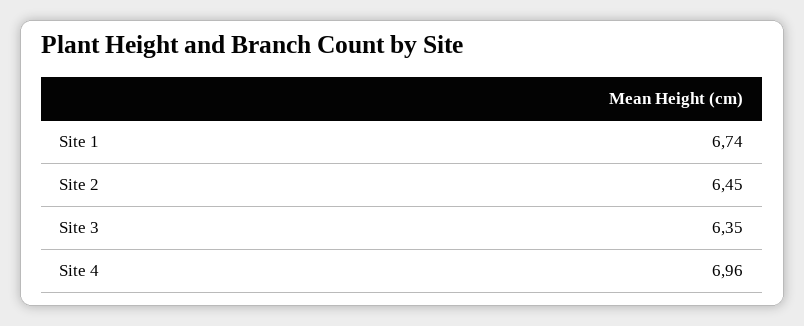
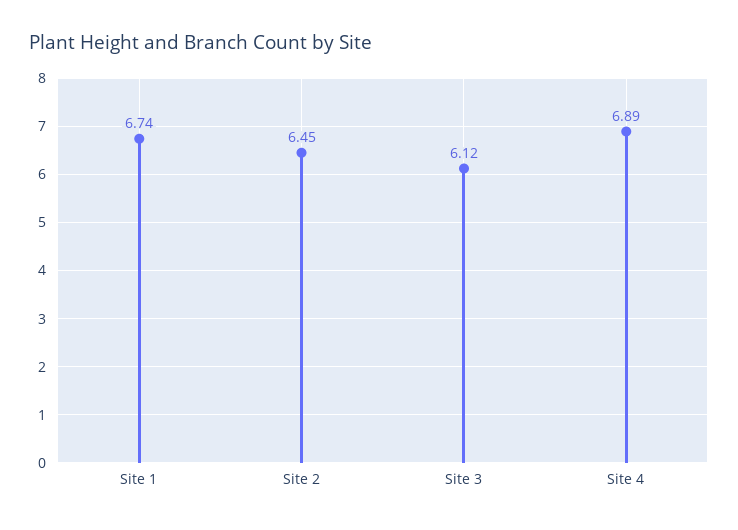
Site 3: 6.35 -> 6.12
Site 4: 6.96 -> 6.89

